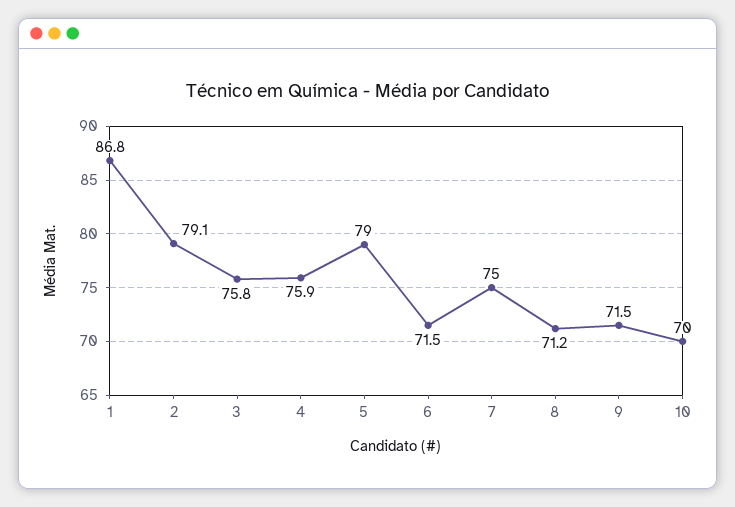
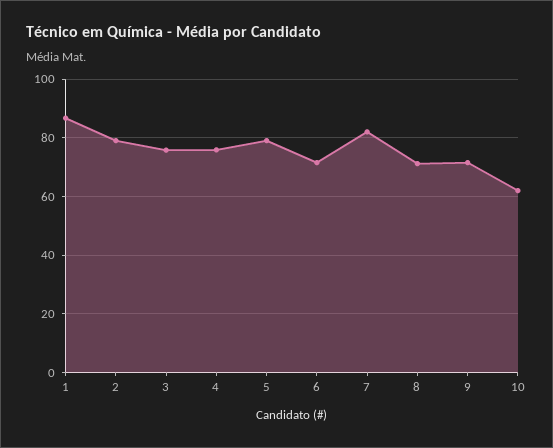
7: 75 -> 82.5
10: 70 -> 62.5

